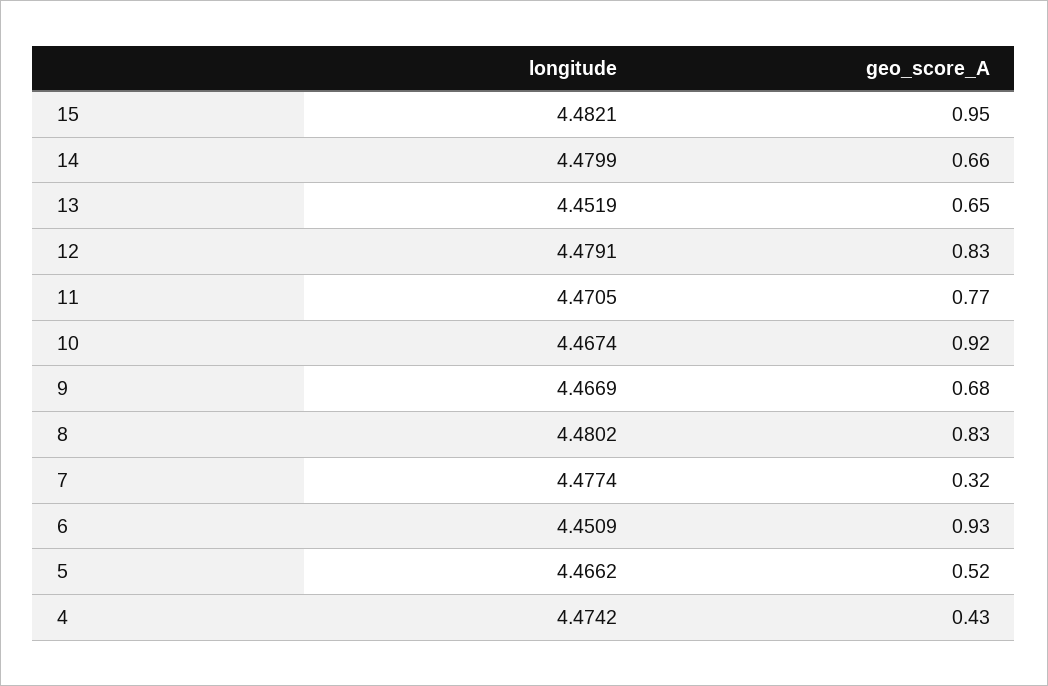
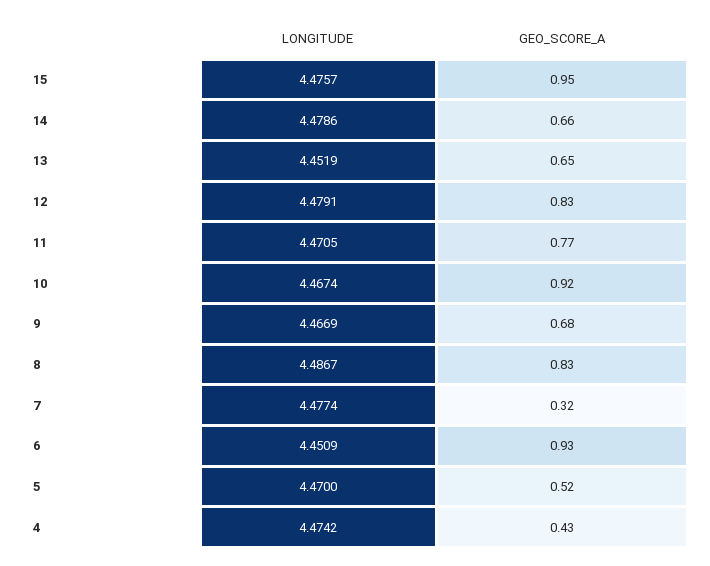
longitude, 15: 4.4821 -> 4.4757
longitude, 14: 4.4799 -> 4.4786
longitude, 8: 4.4802 -> 4.4867
longitude, 5: 4.4662 -> 4.47

